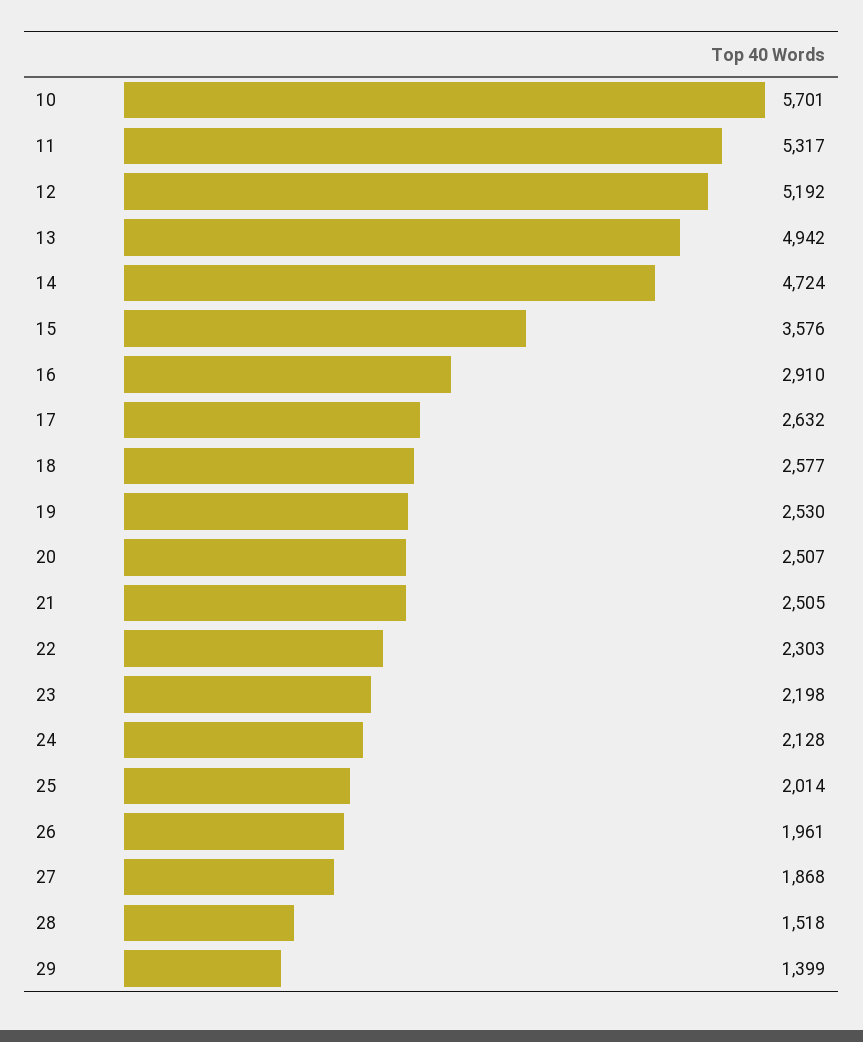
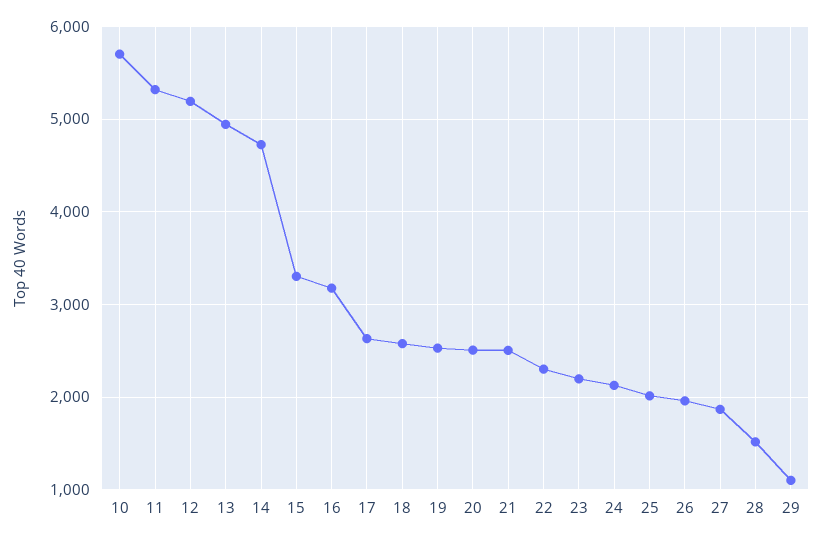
15: 3576 -> 3300
16: 2910 -> 3200
29: 1399 -> 1100

